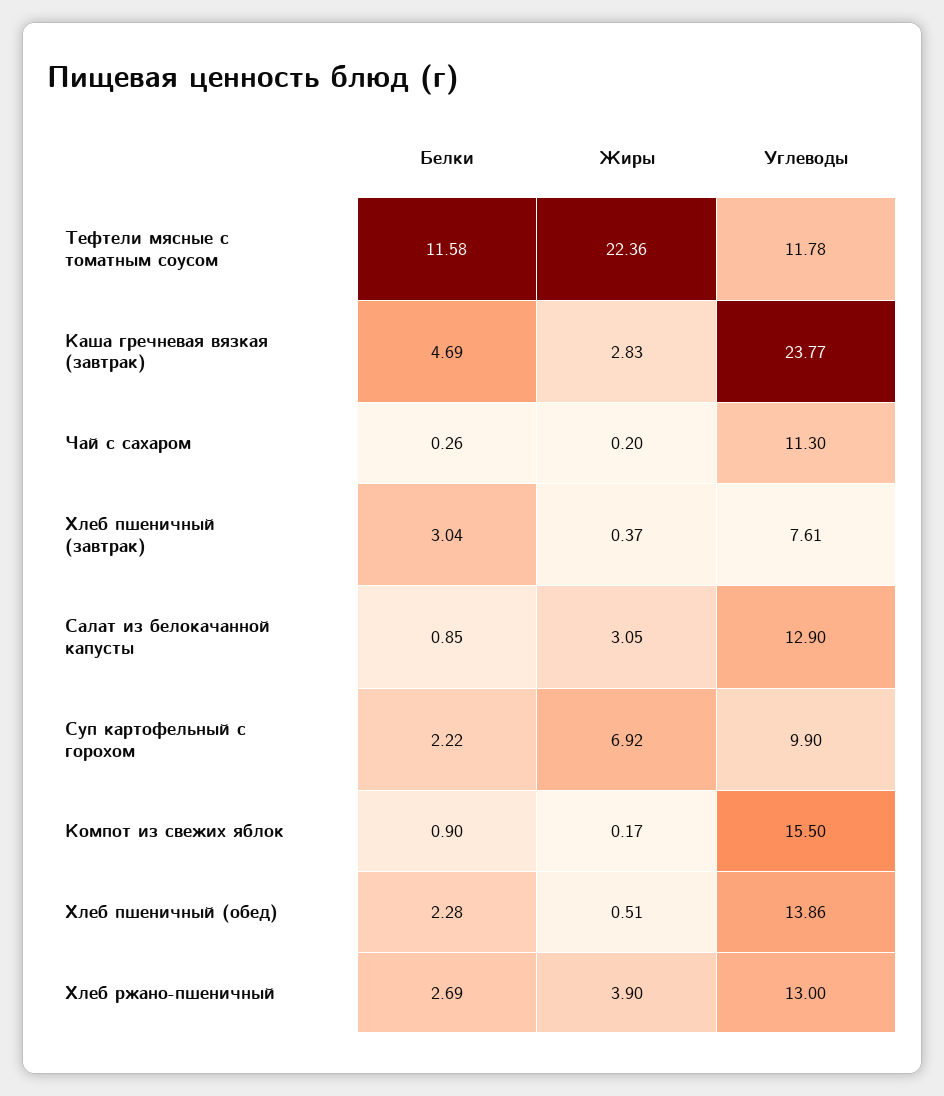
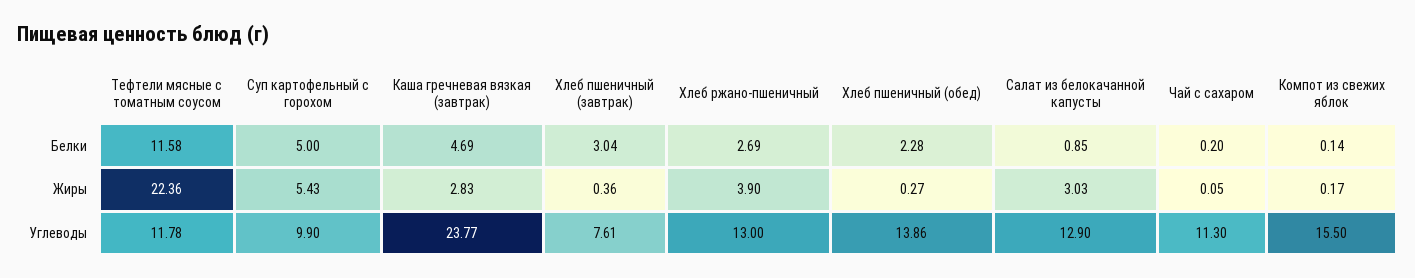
Белки, Чай с сахаром: 0.26 -> 0.2
Жиры, Чай с сахаром: 0.2 -> 0.05
Жиры, Хлеб пшеничный (завтрак): 0.37 -> 0.36
Жиры, Салат из белокачанной капусты: 3.05 -> 3.03
Белки, Суп картофельный с горохом: 2.22 -> 5
Жиры, Суп картофельный с горохом: 6.92 -> 5.43
Белки, Компот из свежих яблок: 0.9 -> 0.14
Жиры, Хлеб пшеничный (обед): 0.51 -> 0.27

